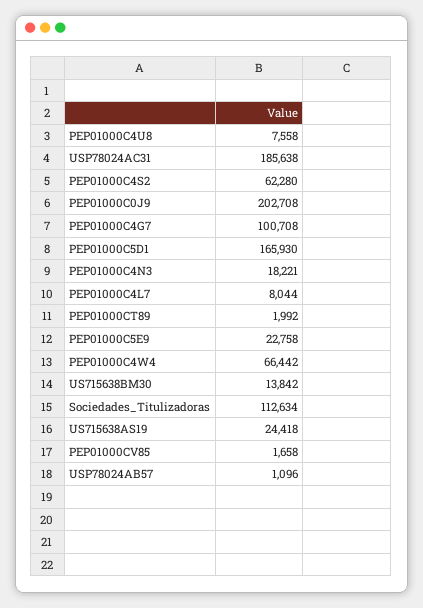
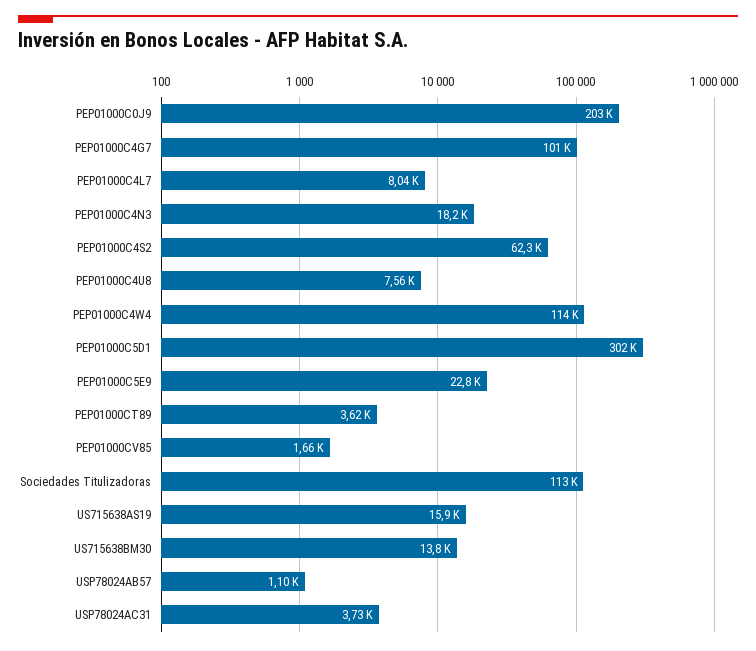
USP78024AC31: 185638 -> 3730
PEP01000C5D1: 165930 -> 302000
PEP01000CT89: 1992 -> 3620
PEP01000C4W4: 66442 -> 114000
US715638AS19: 24418 -> 15900

